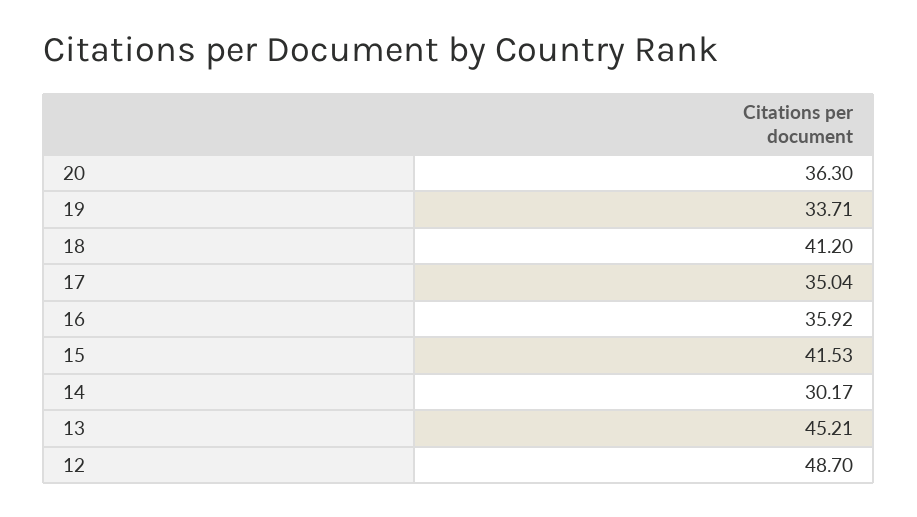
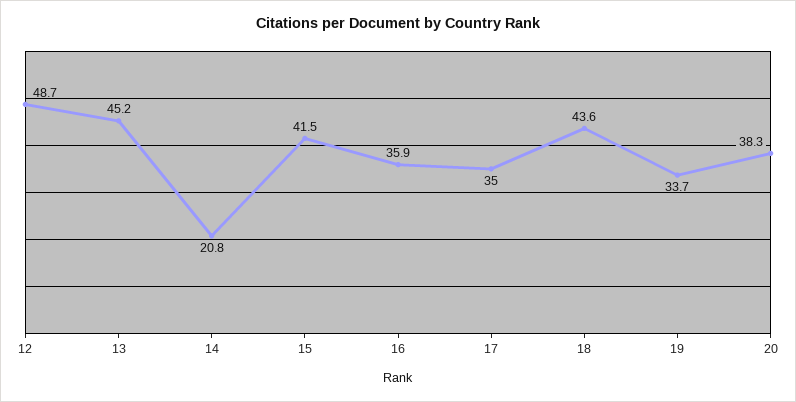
20: 36.3 -> 38.3
18: 41.2 -> 43.6
14: 30.17 -> 20.8

